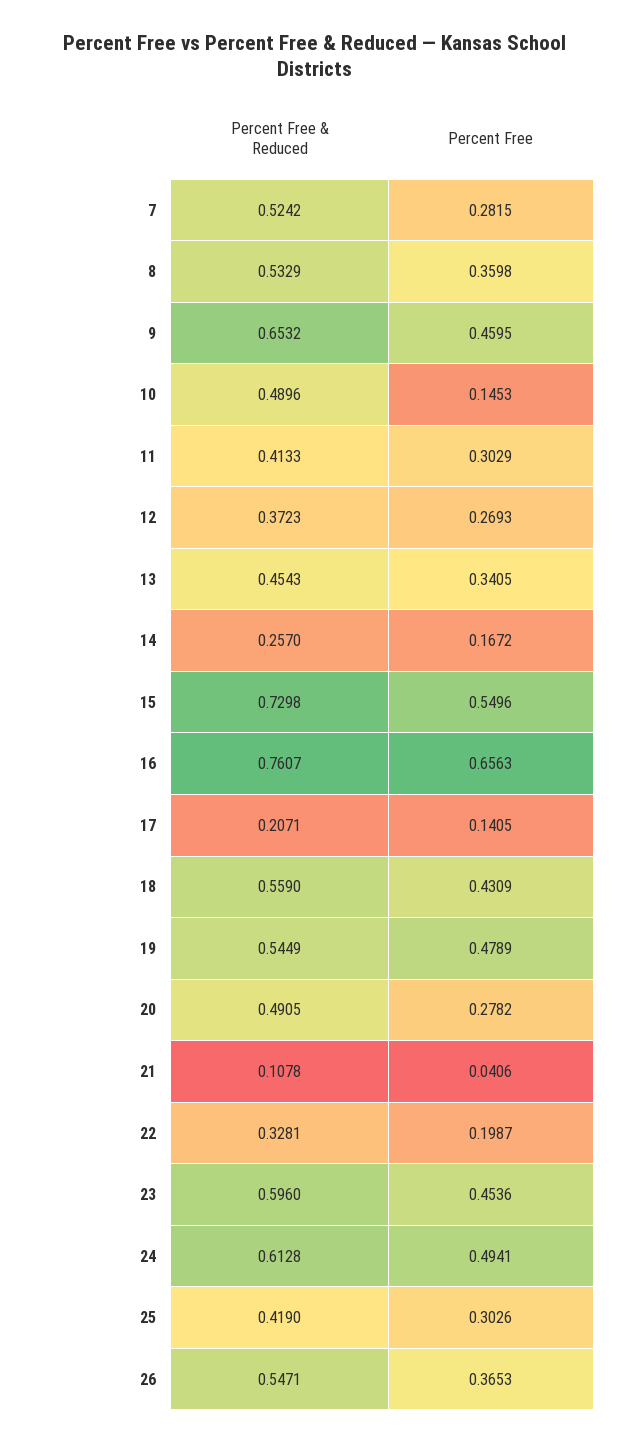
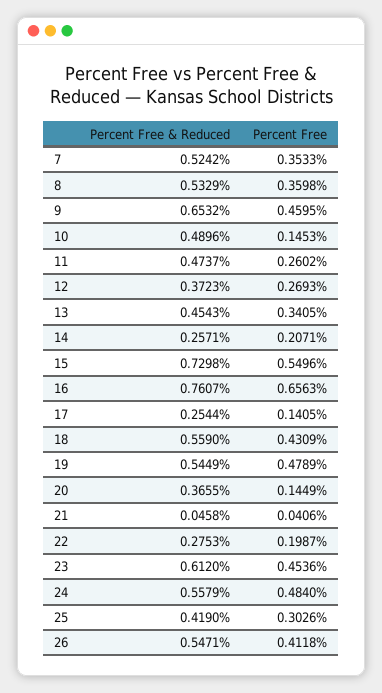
Percent Free, 7: 0.2815 -> 0.3533
Percent Free & Reduced, 11: 0.4133 -> 0.4737
Percent Free, 11: 0.3029 -> 0.2602
Percent Free & Reduced, 14: 0.257 -> 0.2571
Percent Free, 14: 0.1672 -> 0.2071
Percent Free & Reduced, 17: 0.2071 -> 0.2544
Percent Free & Reduced, 20: 0.4905 -> 0.3655
Percent Free, 20: 0.2782 -> 0.1449
Percent Free & Reduced, 21: 0.1078 -> 0.0458
Percent Free & Reduced, 22: 0.3281 -> 0.2753
Percent Free & Reduced, 23: 0.596 -> 0.612
Percent Free & Reduced, 24: 0.6128 -> 0.5579
Percent Free, 24: 0.4941 -> 0.484
Percent Free, 26: 0.3653 -> 0.4118

